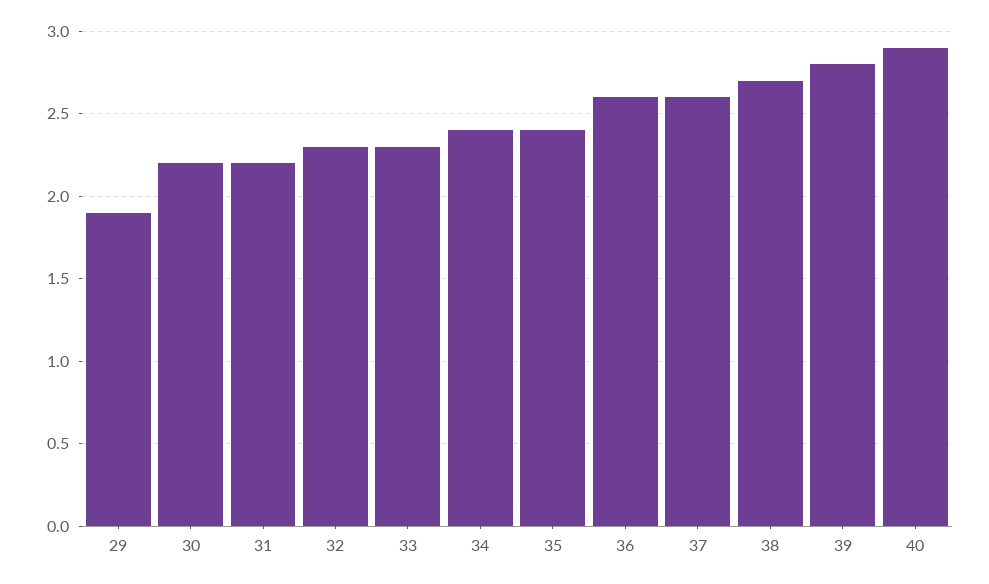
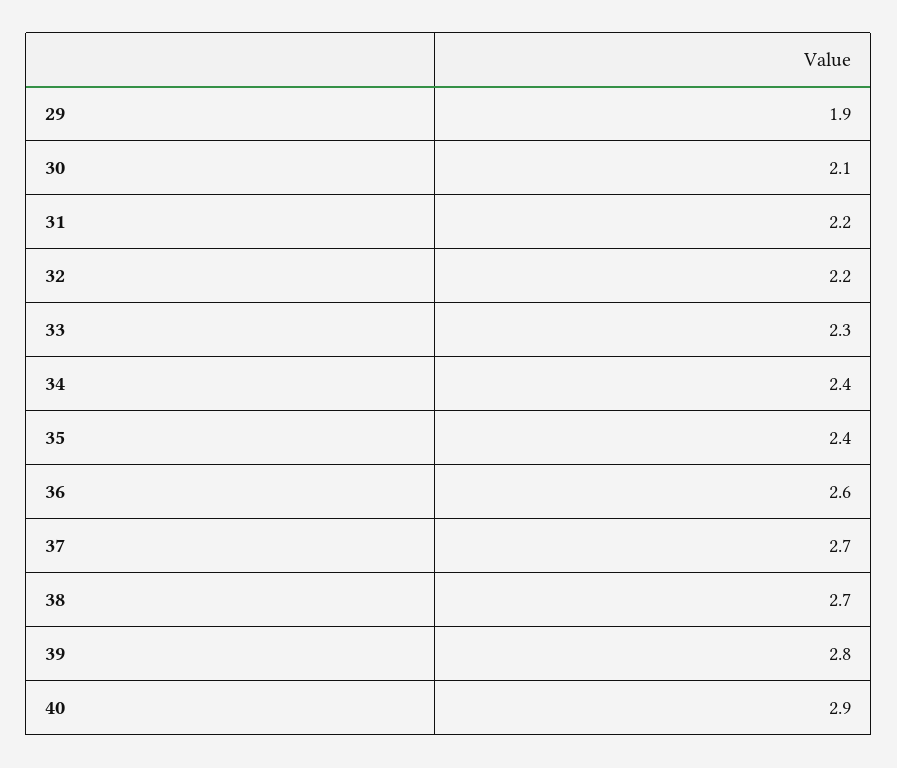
30: 2.2 -> 2.1
32: 2.3 -> 2.2
37: 2.6 -> 2.7

